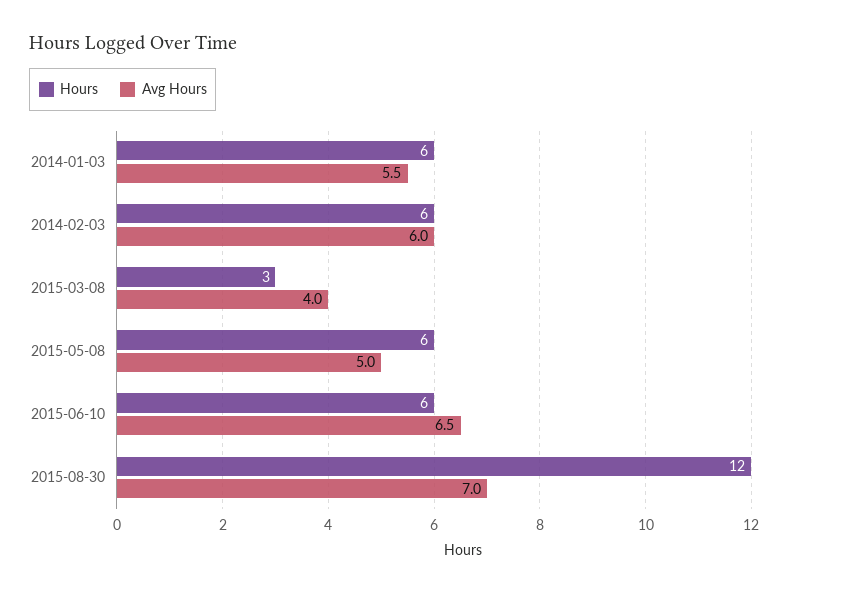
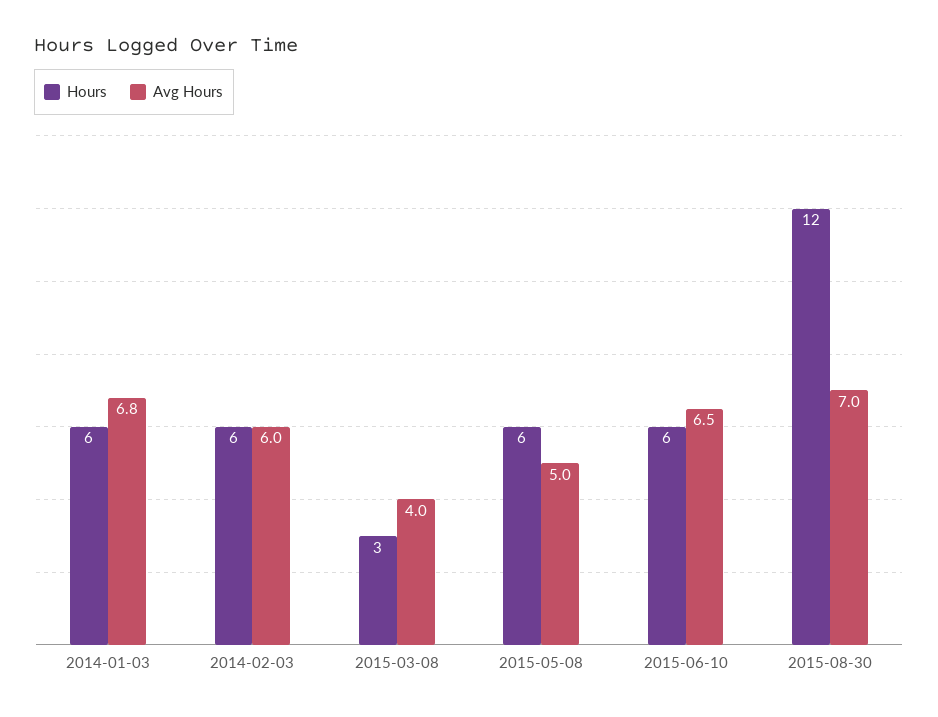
Avg Hours, 2014-01-03: 5.5 -> 6.8

